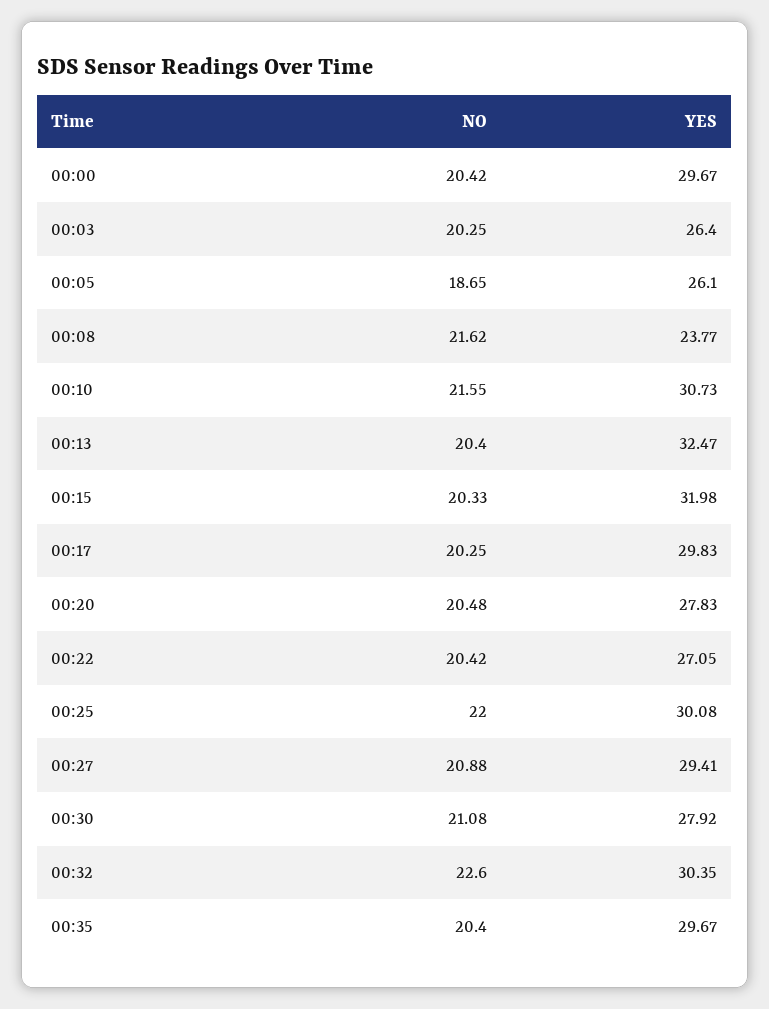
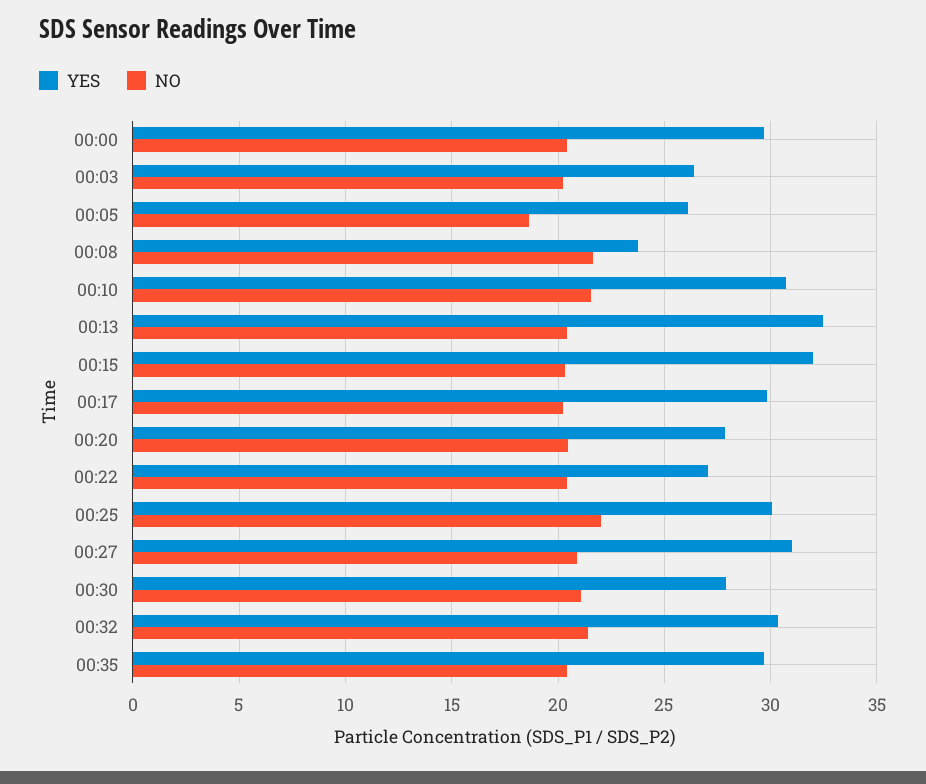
YES, 00:27: 29.41 -> 31
NO, 00:32: 22.6 -> 21.5

